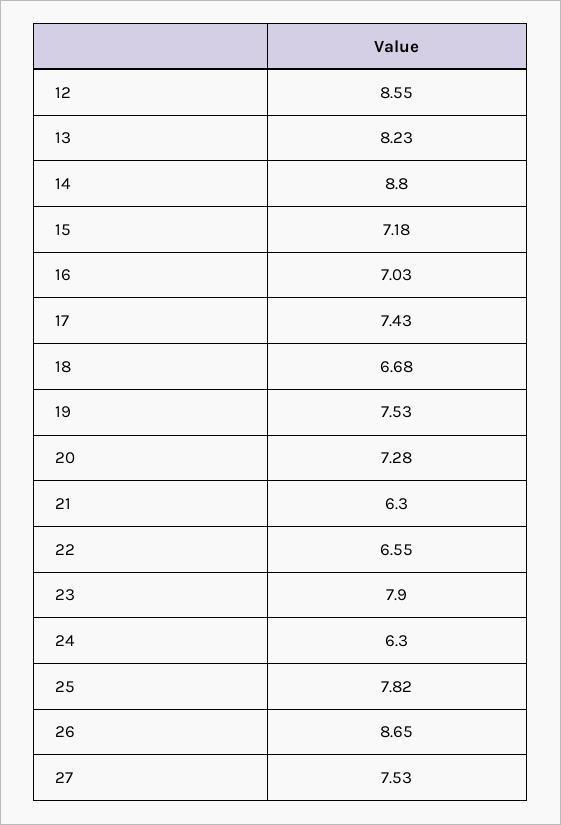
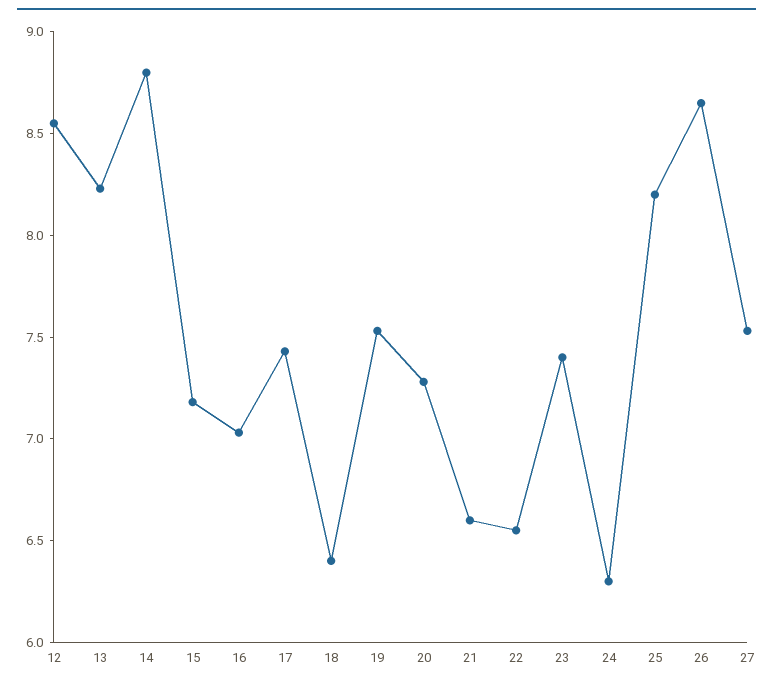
18: 6.68 -> 6.4
21: 6.3 -> 6.6
23: 7.9 -> 7.4
25: 7.82 -> 8.2

